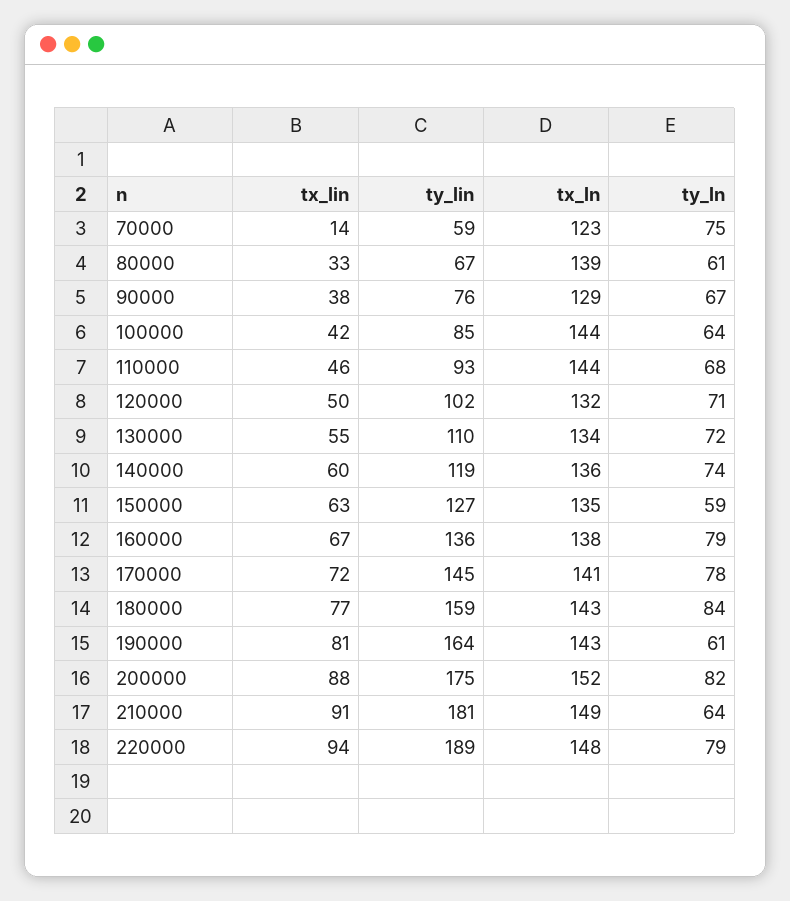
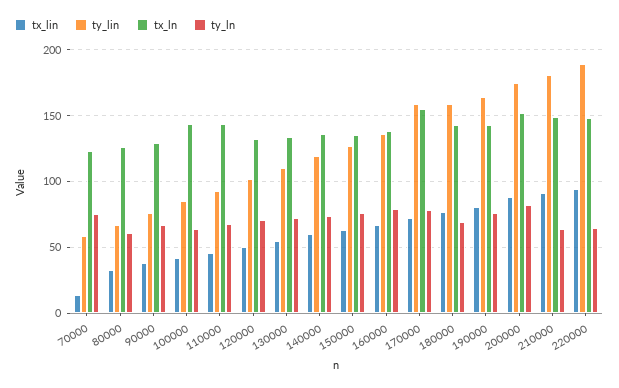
tx_ln, 80000: 139 -> 125
ty_ln, 150000: 59 -> 75
ty_lin, 170000: 145 -> 160
tx_ln, 170000: 141 -> 155
ty_ln, 180000: 84 -> 70
ty_ln, 190000: 61 -> 75
ty_ln, 220000: 79 -> 65

